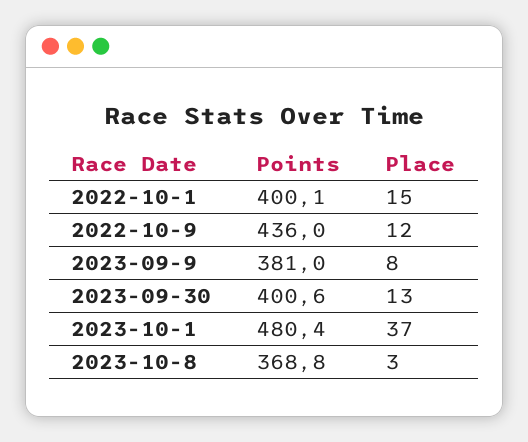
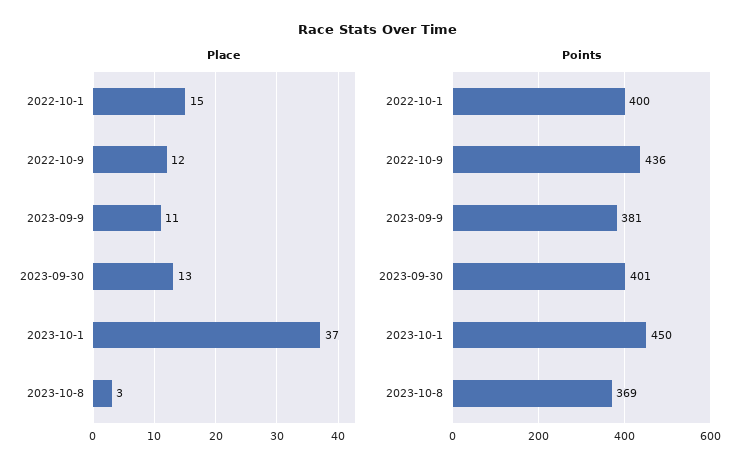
Place, 2023-09-9: 8 -> 11
Points, 2023-10-1: 480.4 -> 450

